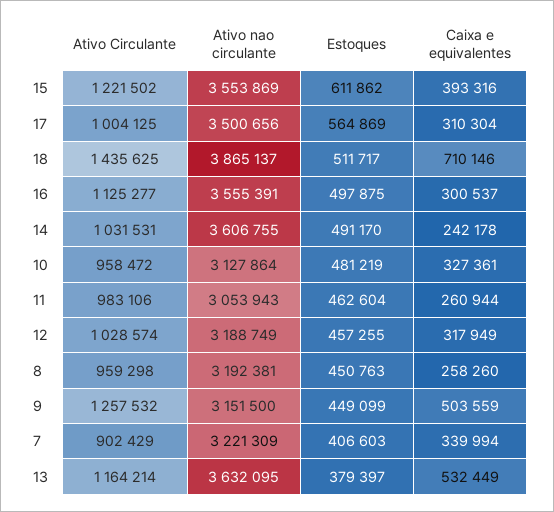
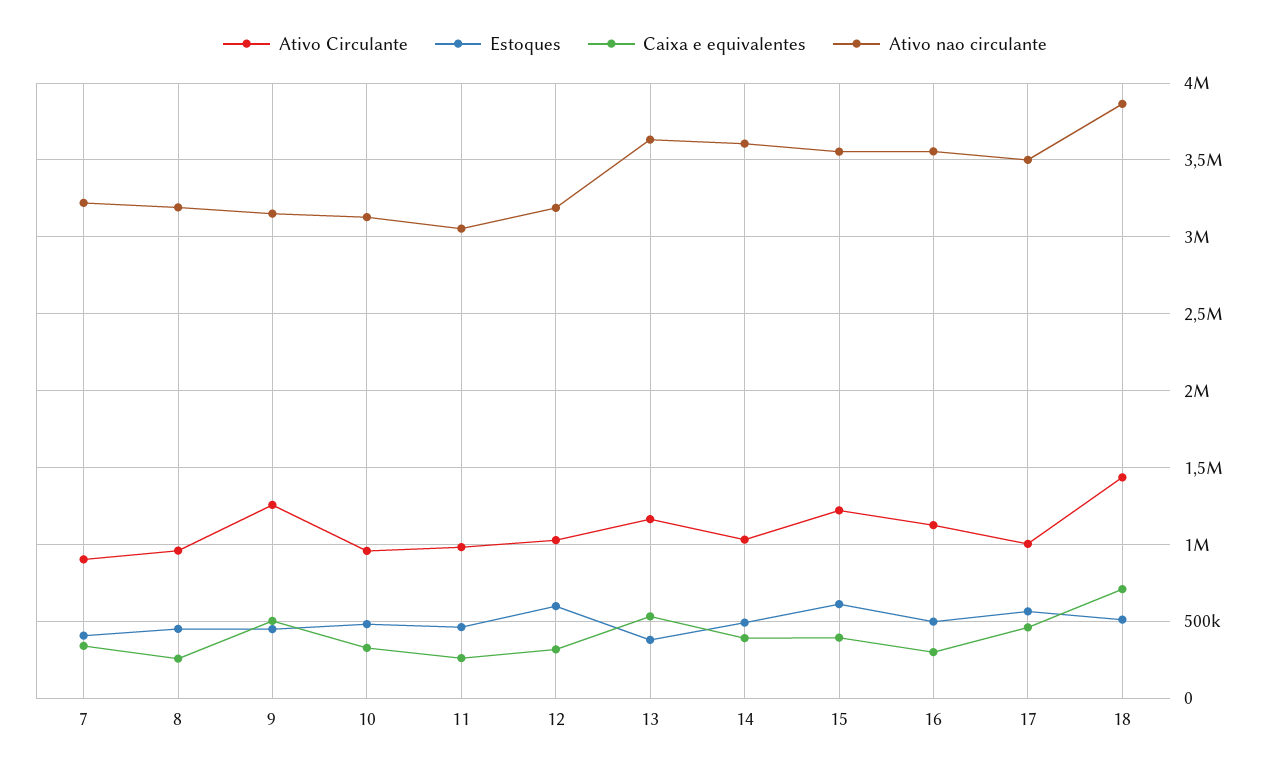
Caixa e equivalentes, 17: 310304 -> 450000
Caixa e equivalentes, 14: 242178 -> 400000
Estoques, 12: 457255 -> 600000

